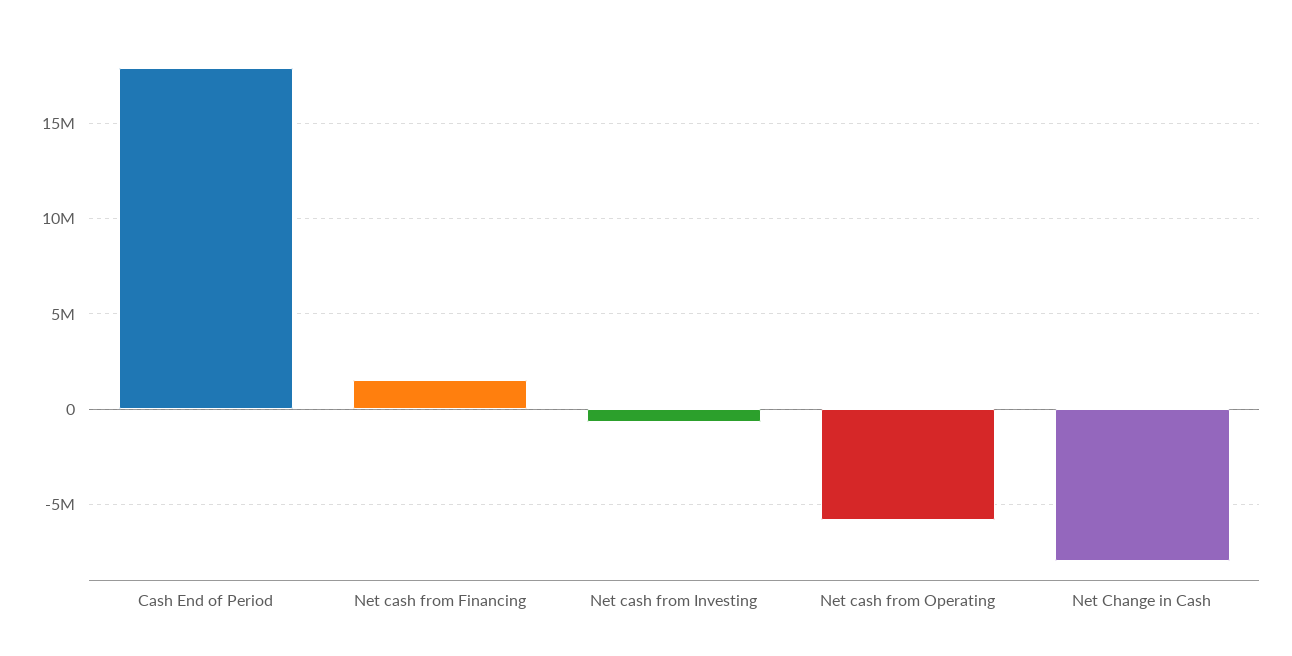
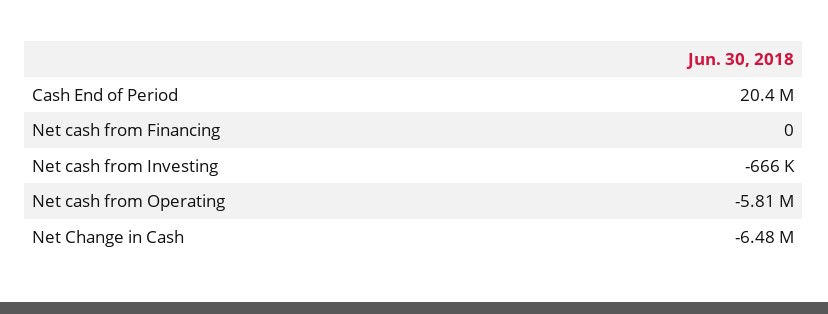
Cash End of Period: 18000000 -> 20400000
Net cash from Financing: 1500000 -> 0
Net Change in Cash: -8000000 -> -6480000

